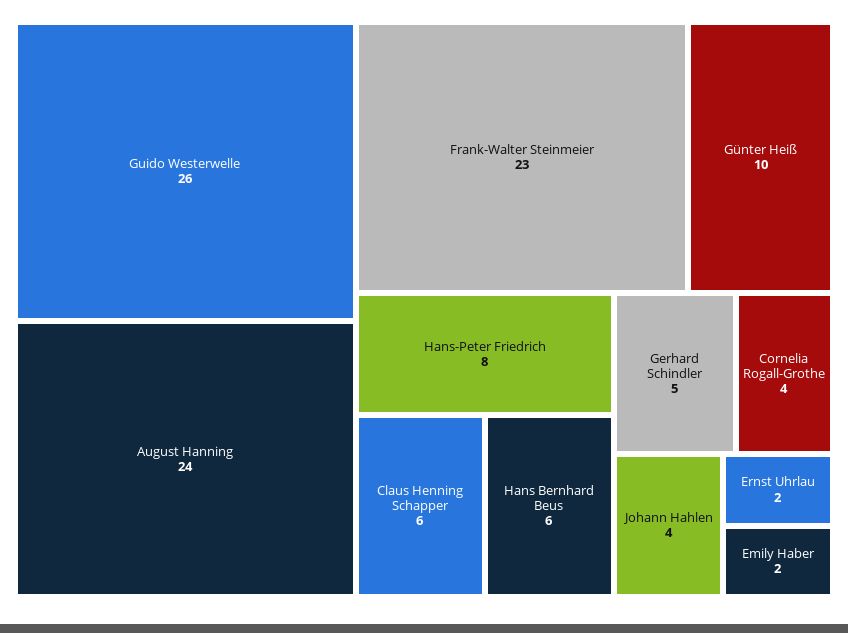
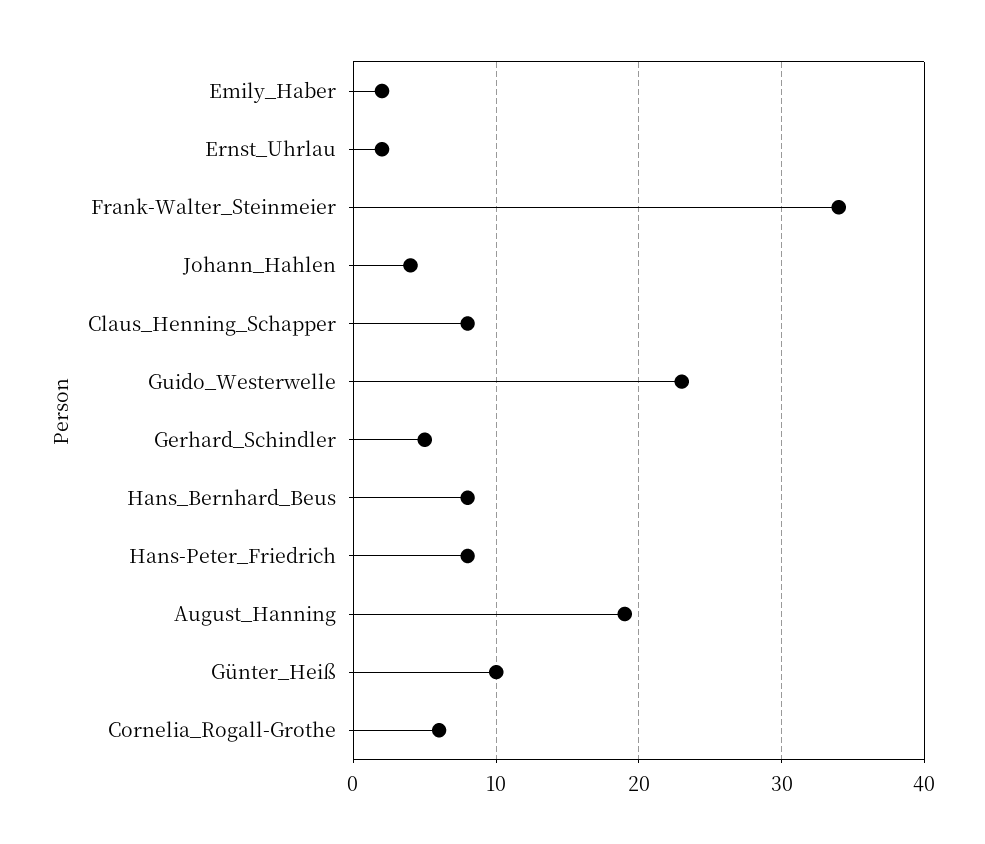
Guido Westerwelle: 26 -> 23
August Hanning: 24 -> 19
Frank-Walter Steinmeier: 23 -> 34
Claus Henning Schapper: 6 -> 8
Hans Bernhard Beus: 6 -> 8
Cornelia Rogall-Grothe: 4 -> 6

